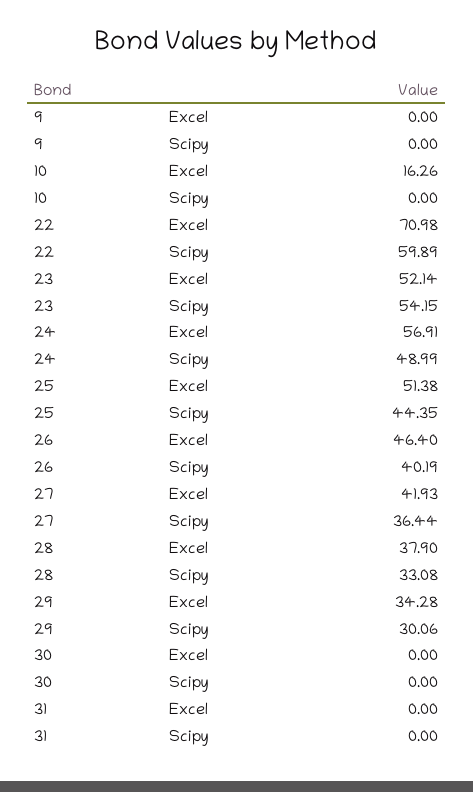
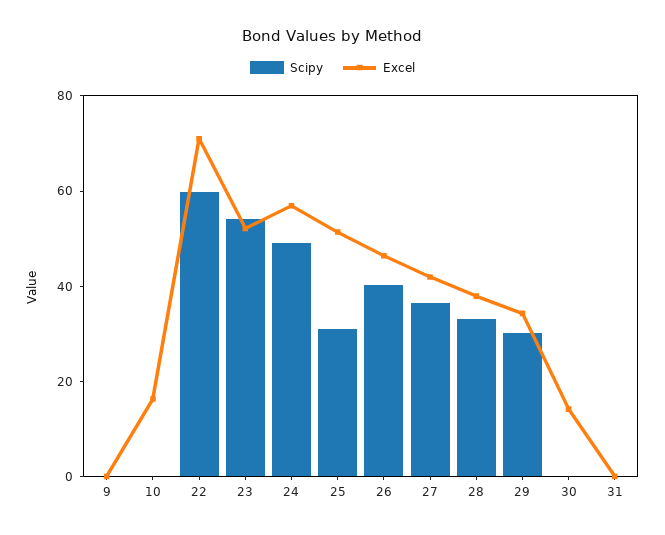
Scipy, 25: 44.35 -> 30
Excel, 30: 0 -> 15

